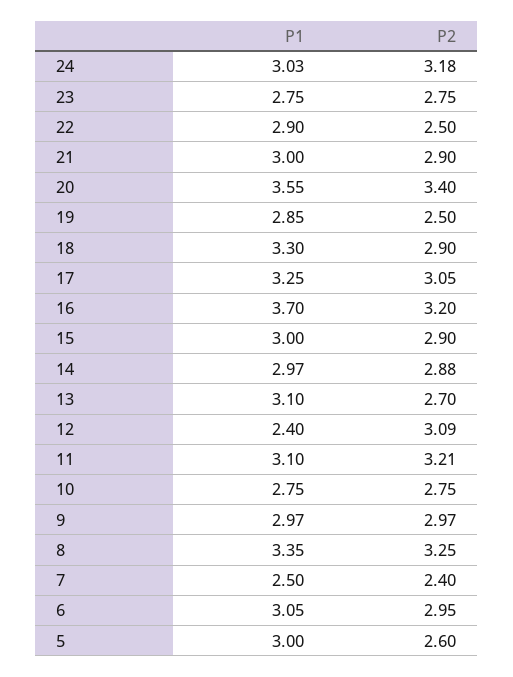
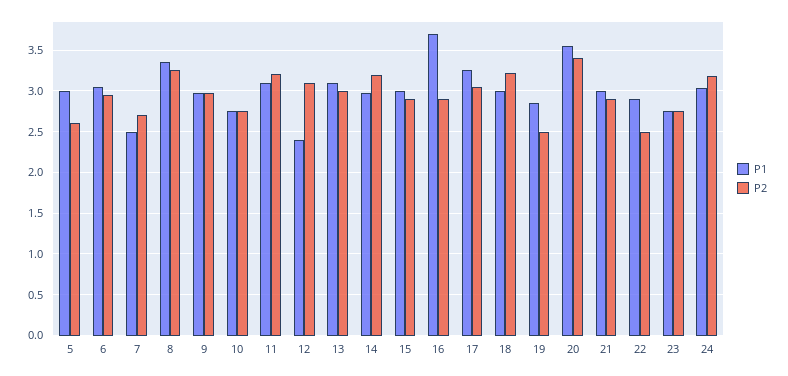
P1, 18: 3.3 -> 3
P2, 18: 2.9 -> 3.2
P2, 16: 3.2 -> 2.9
P2, 14: 2.88 -> 3.2
P2, 13: 2.7 -> 3
P2, 7: 2.4 -> 2.7

